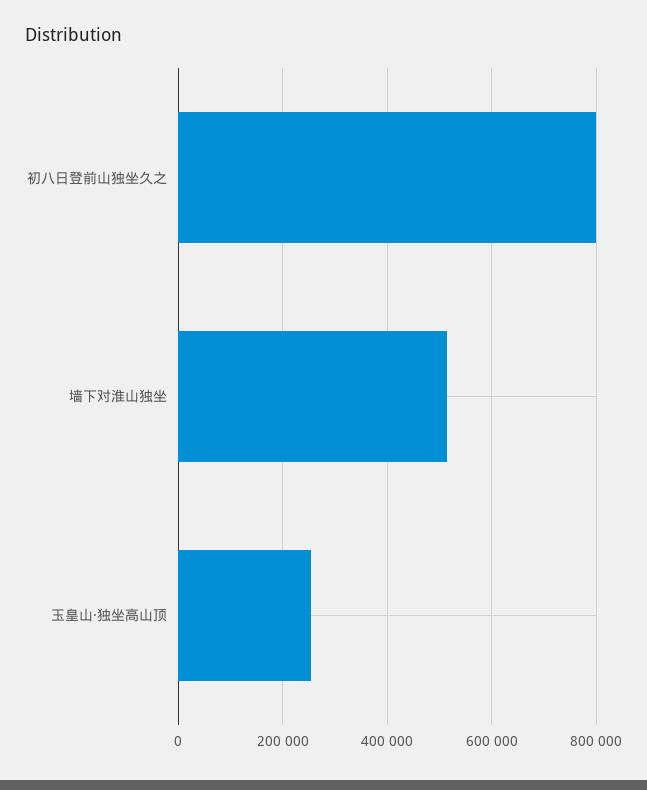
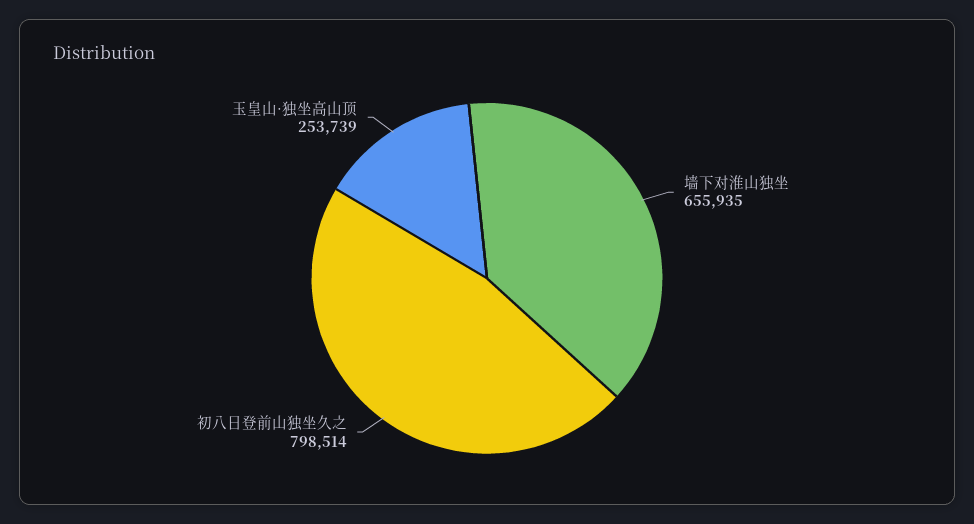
墙下对淮山独坐: 520000 -> 655935

